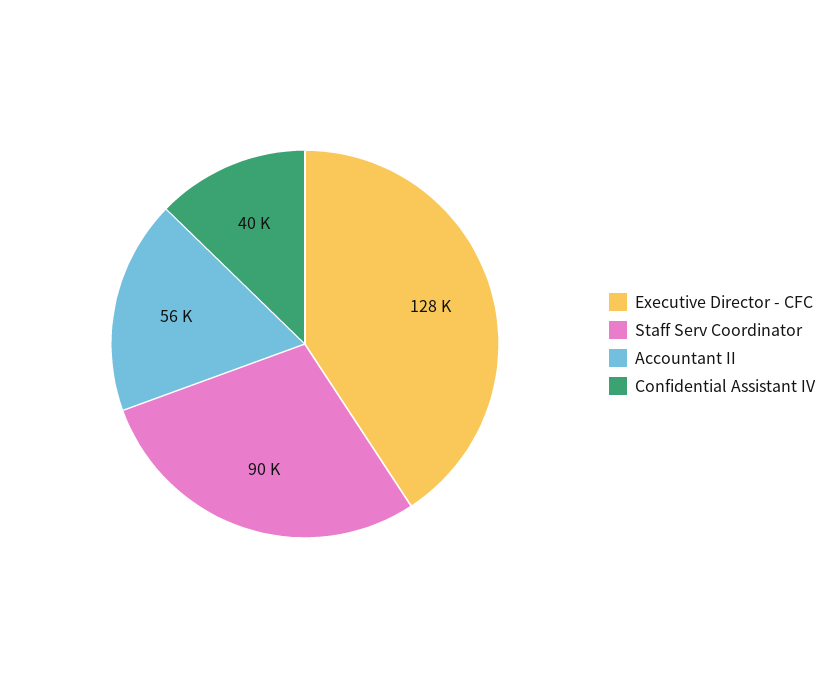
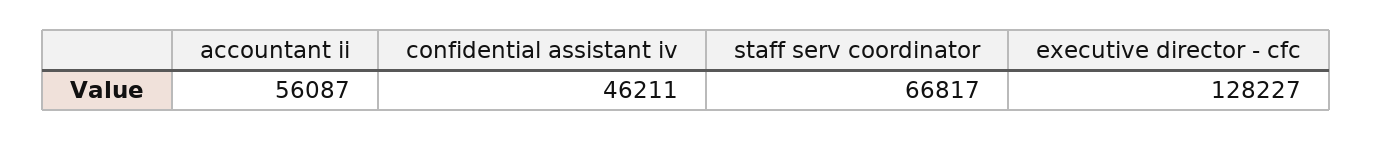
Staff Serv Coordinator: 90000 -> 66817
Confidential Assistant IV: 40000 -> 46211

